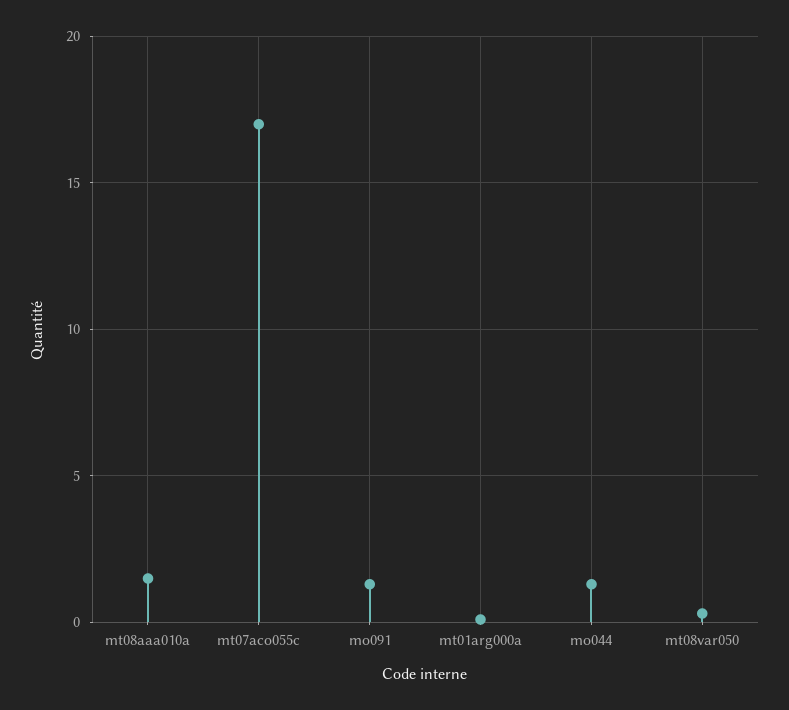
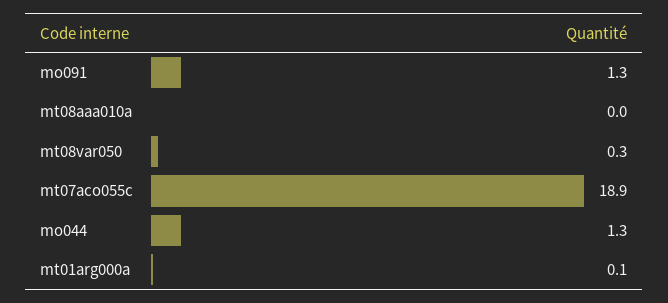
mt08aaa010a: 1.5 -> 0
mt07aco055c: 17 -> 18.9

